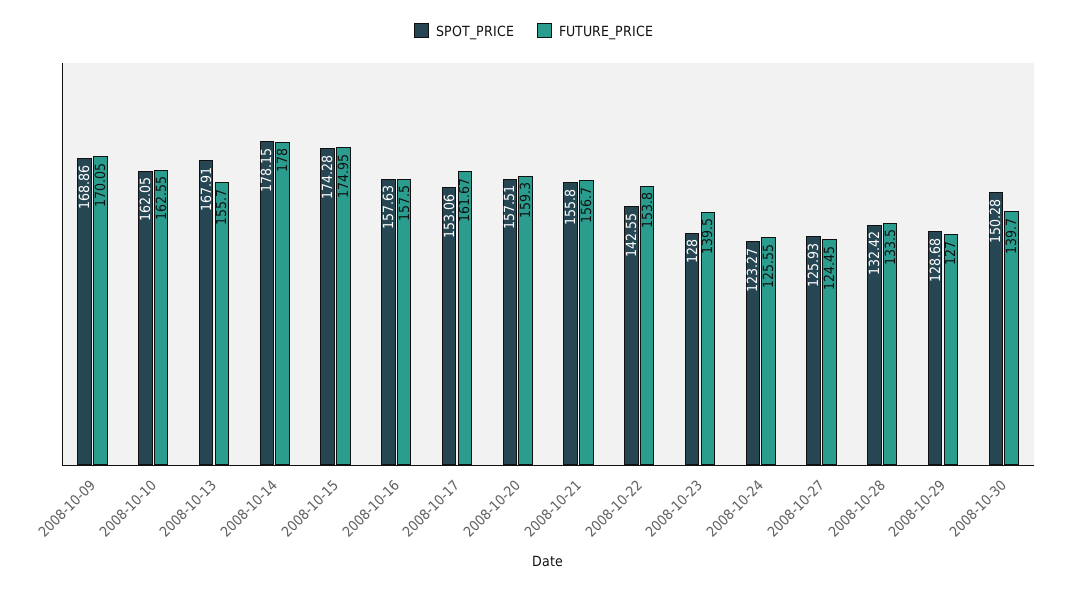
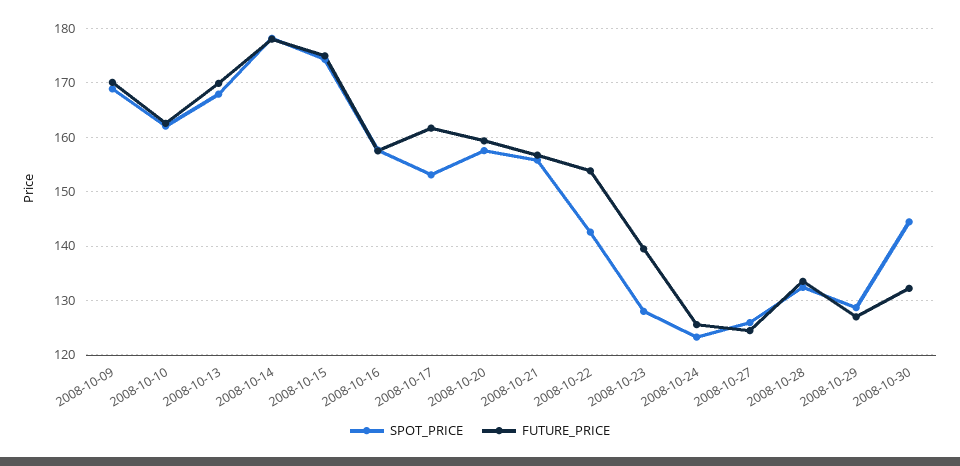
FUTURE_PRICE, 2008-10-13: 155.7 -> 170
SPOT_PRICE, 2008-10-30: 150.28 -> 144
FUTURE_PRICE, 2008-10-30: 139.7 -> 132

